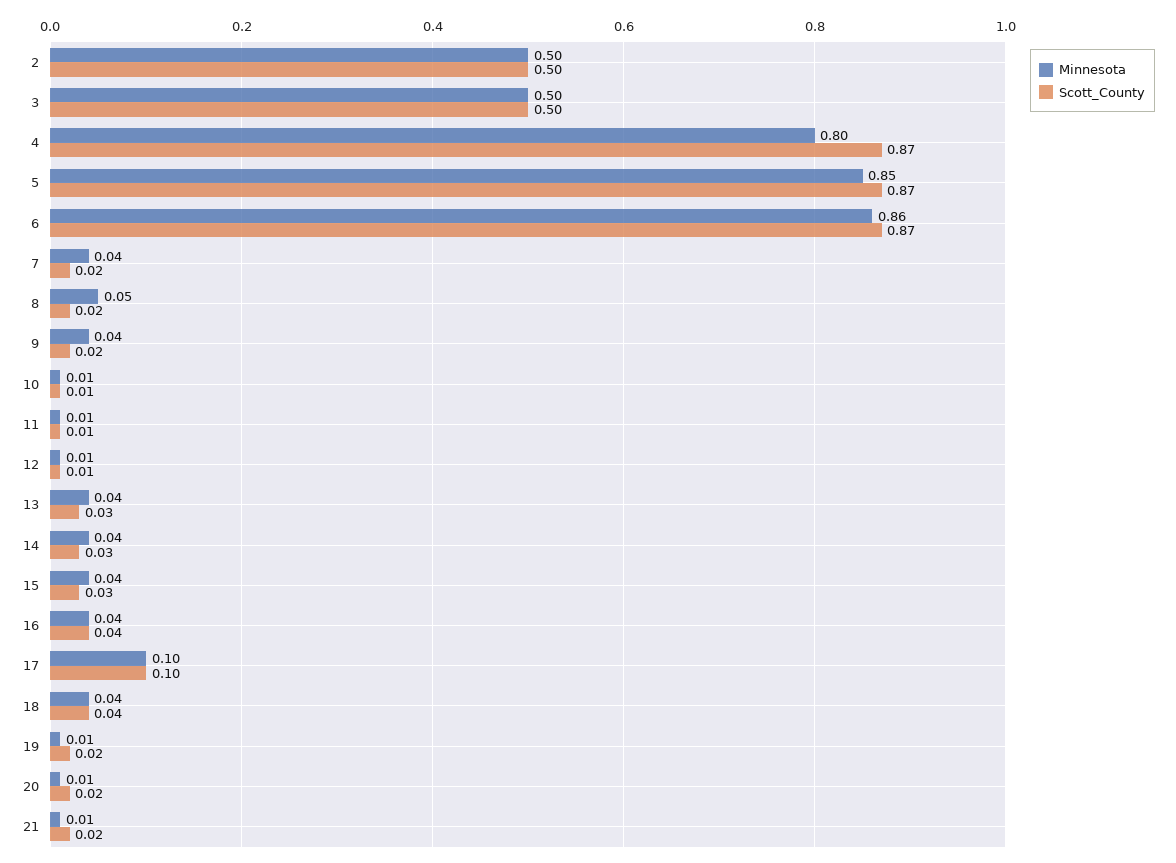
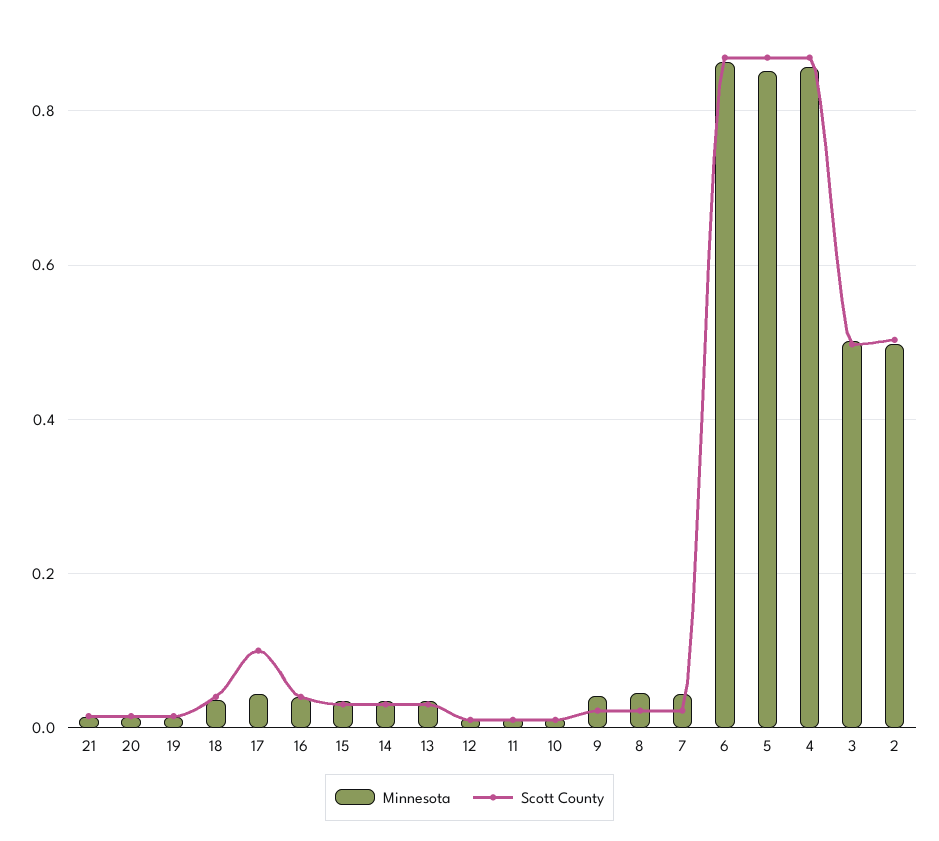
Minnesota, 4: 0.8 -> 0.86
Minnesota, 17: 0.1 -> 0.04

